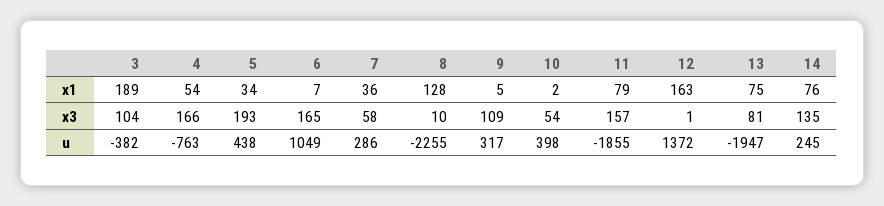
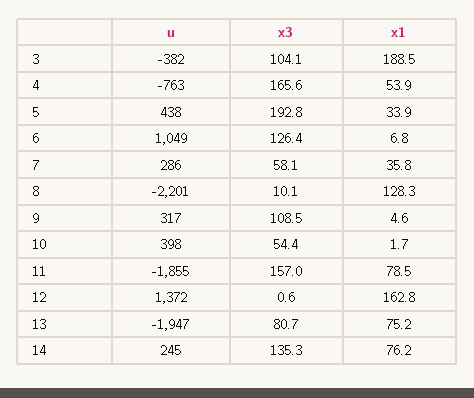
6, x3: 165 -> 126.4
8, u: -2255 -> -2201

